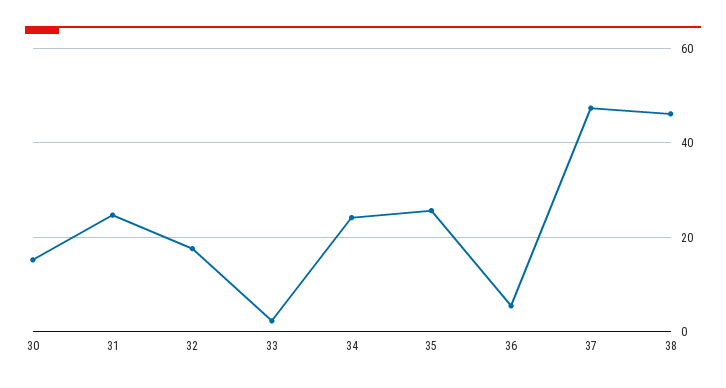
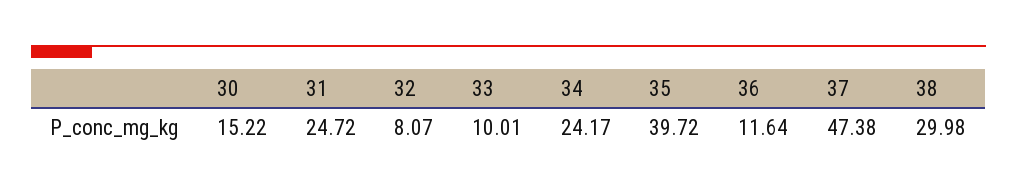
32: 18 -> 8.07
33: 2 -> 10.01
35: 26 -> 39.72
36: 6 -> 11.64
38: 46 -> 29.98

